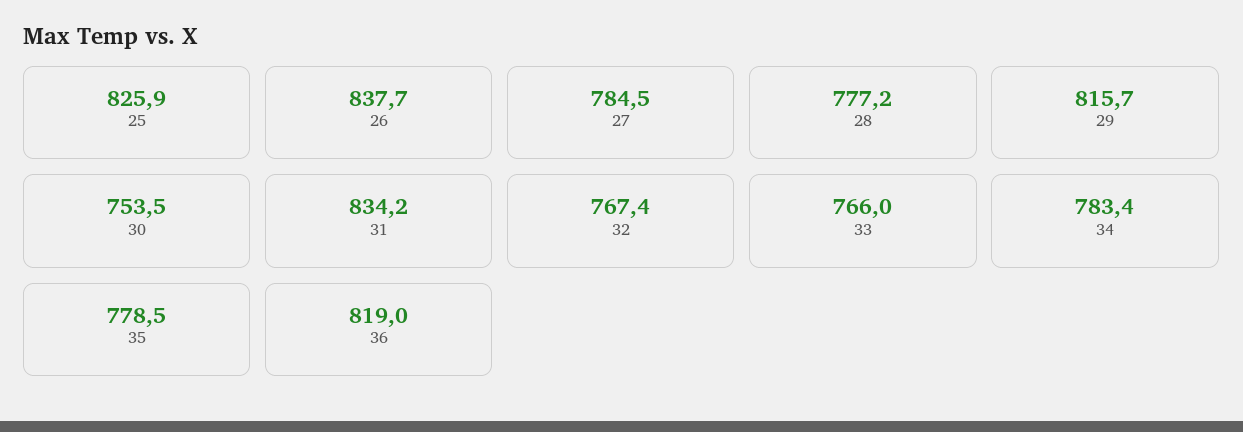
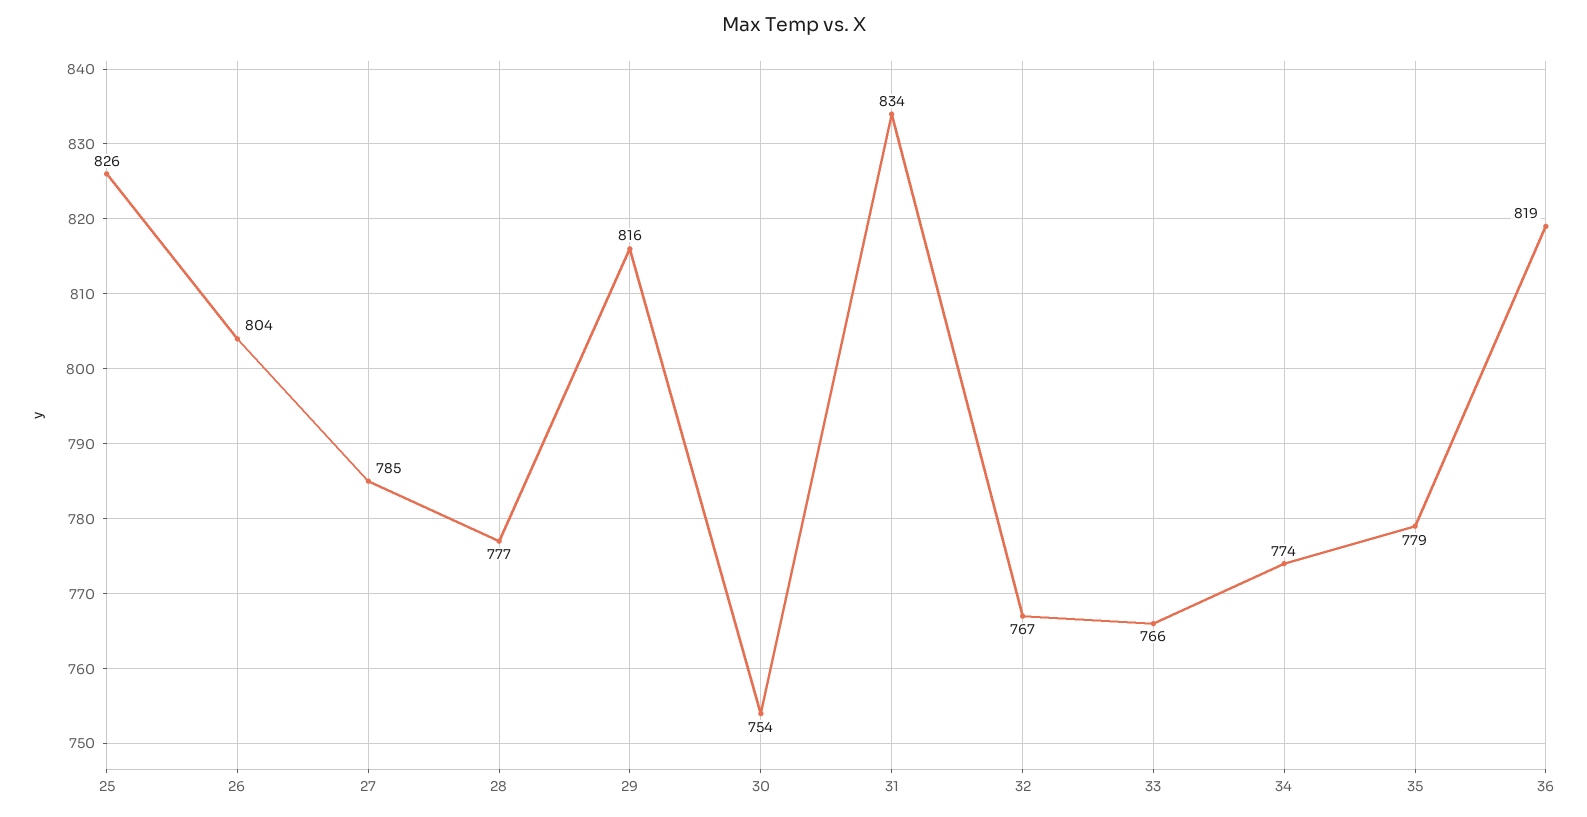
26: 837.7 -> 804
34: 783.4 -> 774

